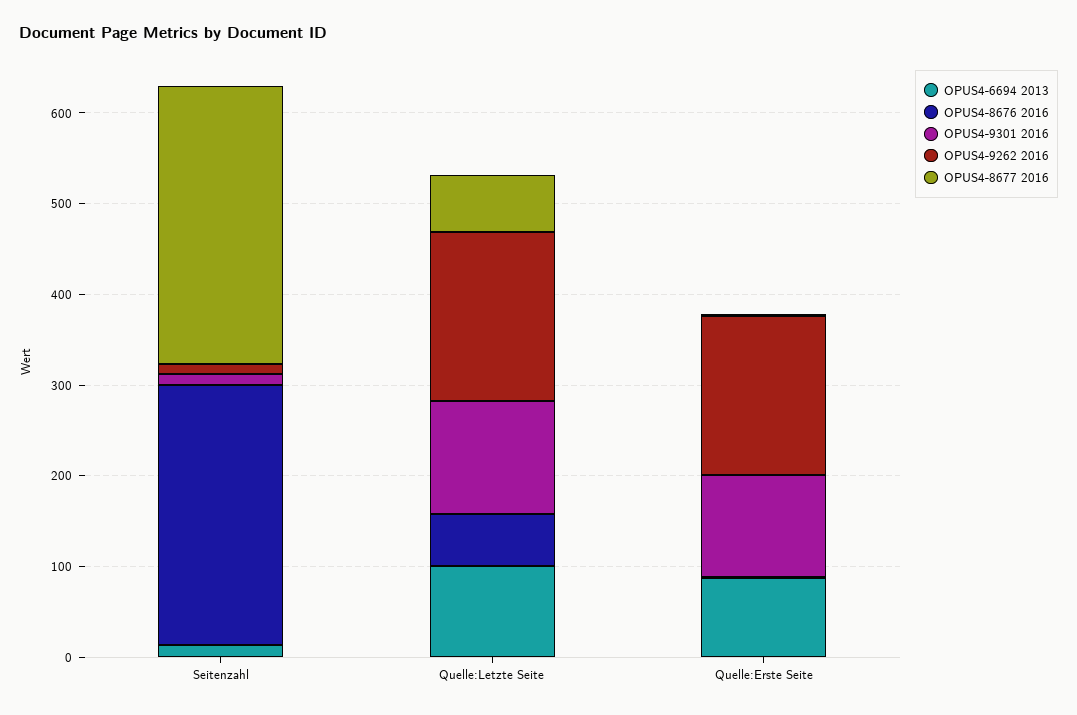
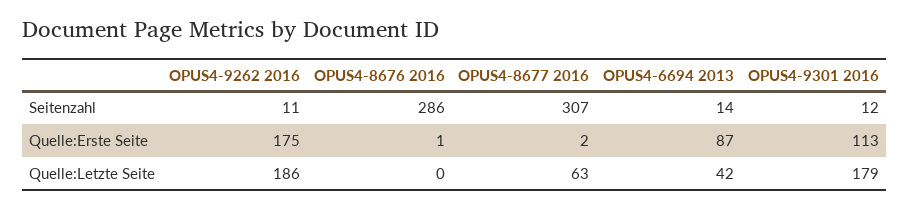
OPUS4-6694 2013, Quelle:Letzte Seite: 100 -> 42
OPUS4-8676 2016, Quelle:Letzte Seite: 60 -> 0
OPUS4-9301 2016, Quelle:Letzte Seite: 120 -> 179

